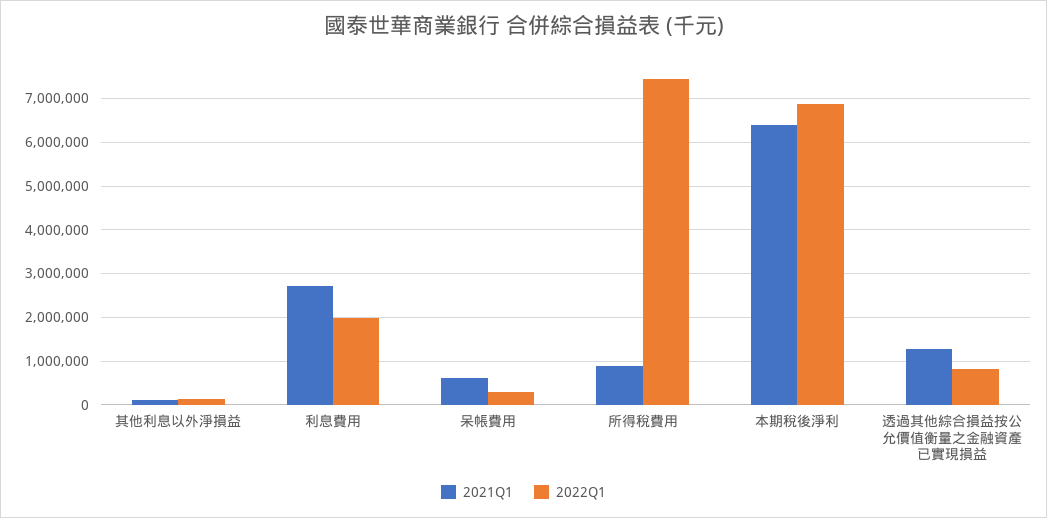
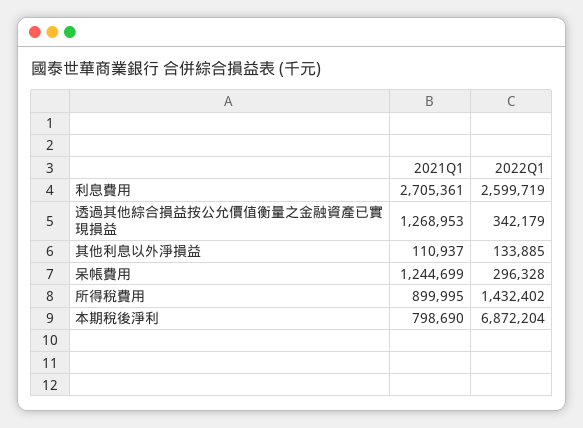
2022Q1, 利息費用: 2000000 -> 2599719
2021Q1, 呆帳費用: 600000 -> 1244699
2022Q1, 所得稅費用: 7400000 -> 1432402
2021Q1, 本期稅後淨利: 6400000 -> 798690
2022Q1, 透過其他綜合損益按公允價值衡量之金融資產已實現損益: 800000 -> 342179

